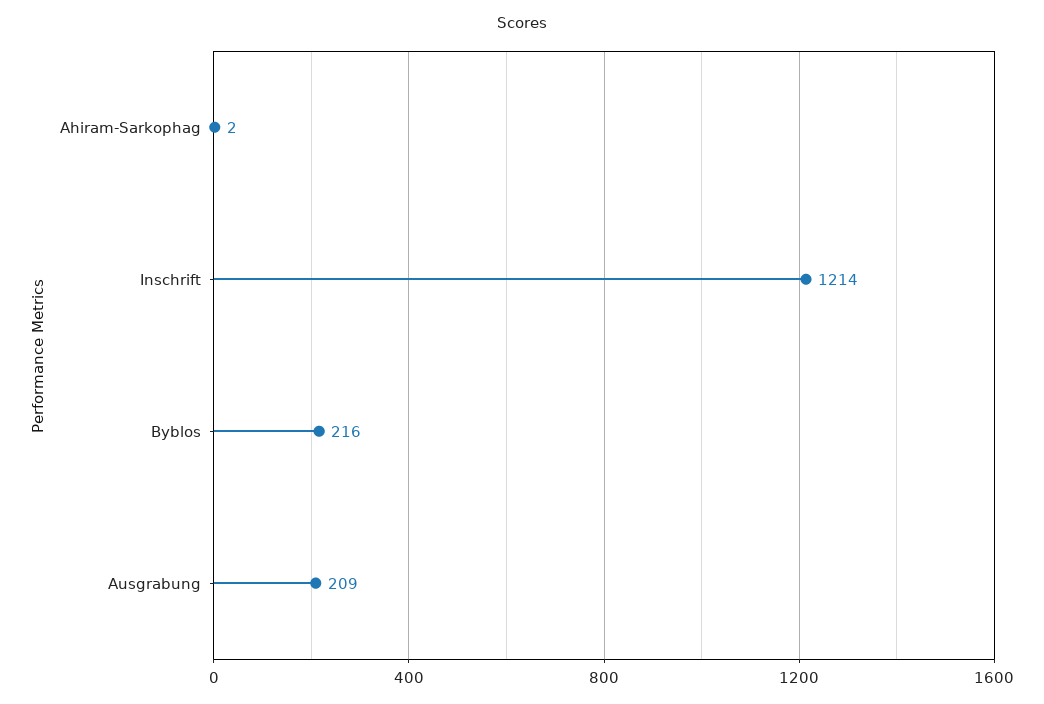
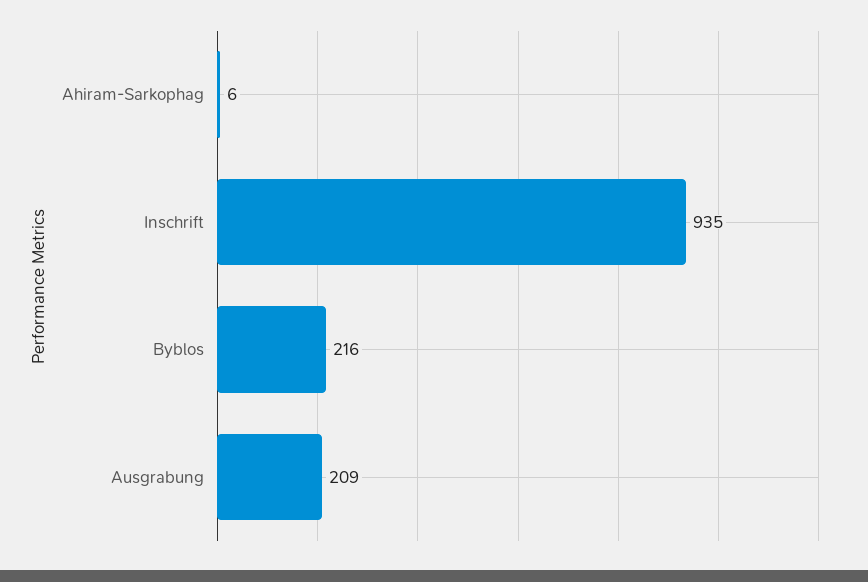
Ahiram-Sarkophag: 2 -> 6
Inschrift: 1214 -> 935

